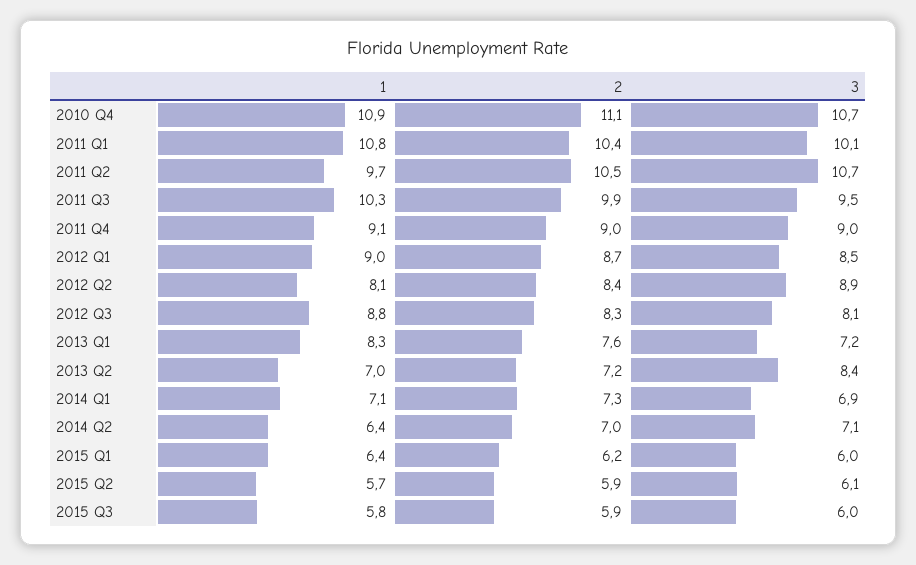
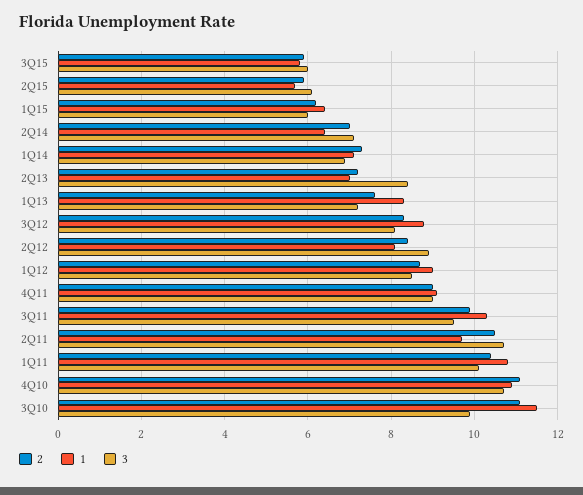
2, 3Q10: none -> 11
1, 3Q10: none -> 11.5
3, 3Q10: none -> 10

